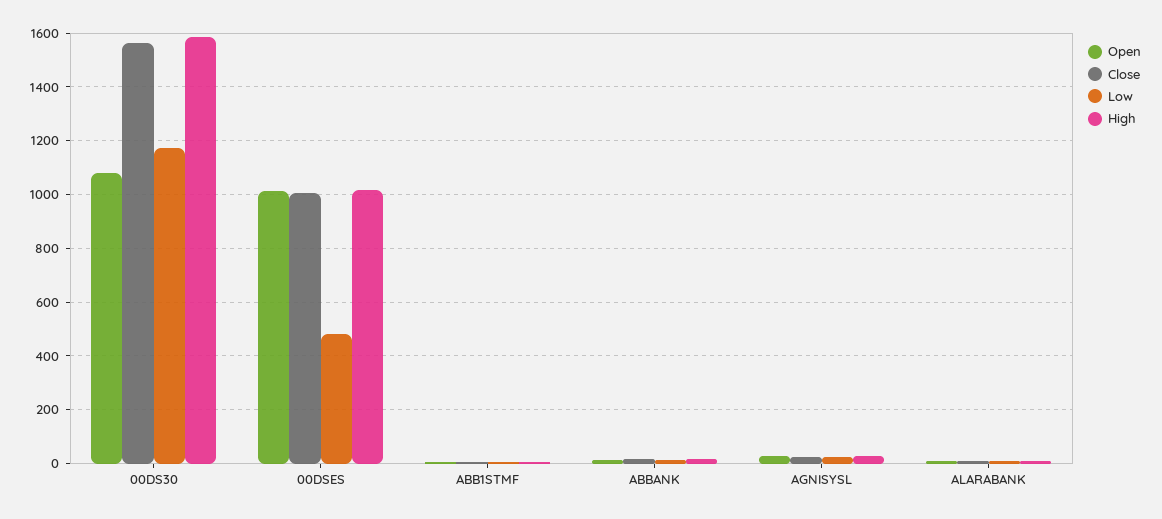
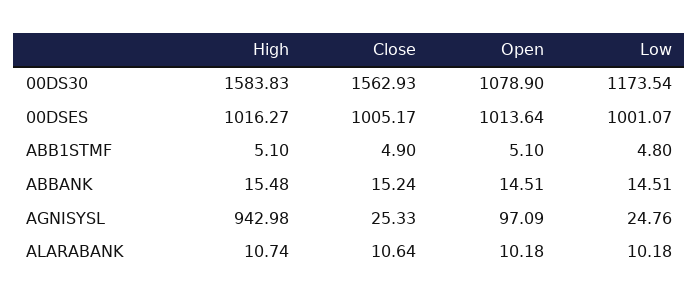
Low, 00DSES: 475 -> 1001.07
Open, AGNISYSL: 25 -> 97.09
High, AGNISYSL: 25 -> 942.98

